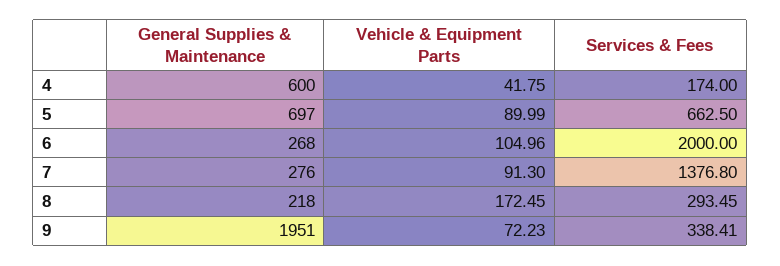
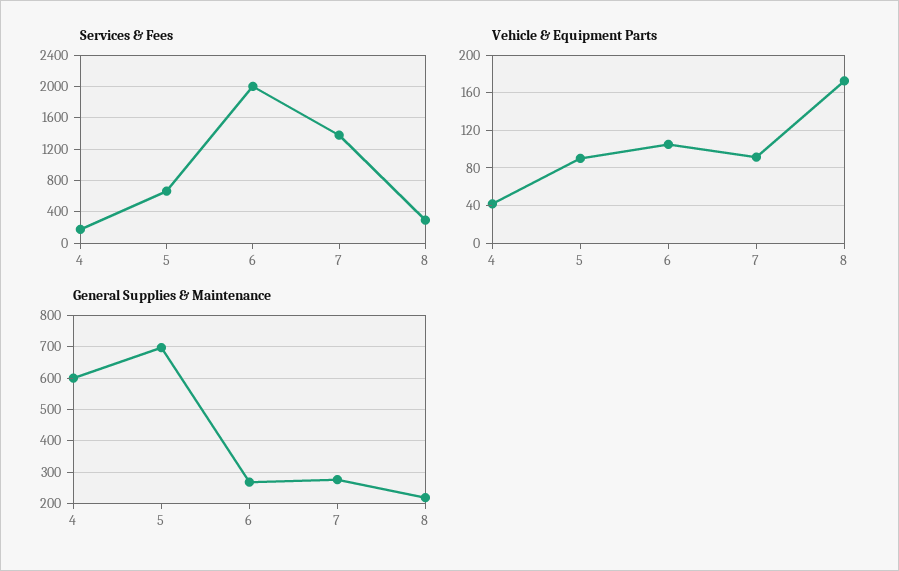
General Supplies & Maintenance, 9: 1951 -> none
Vehicle & Equipment Parts, 9: 72.23 -> none
Services & Fees, 9: 338.41 -> none

